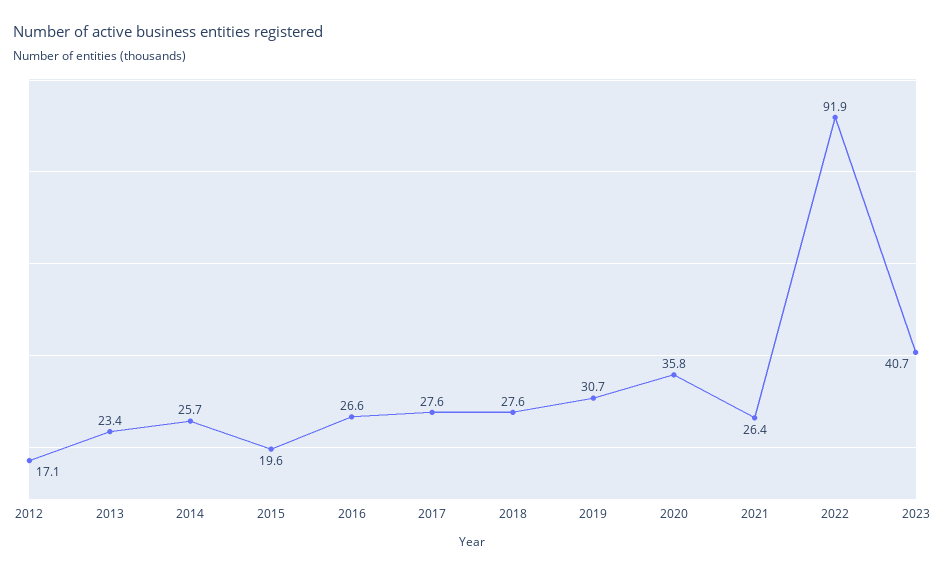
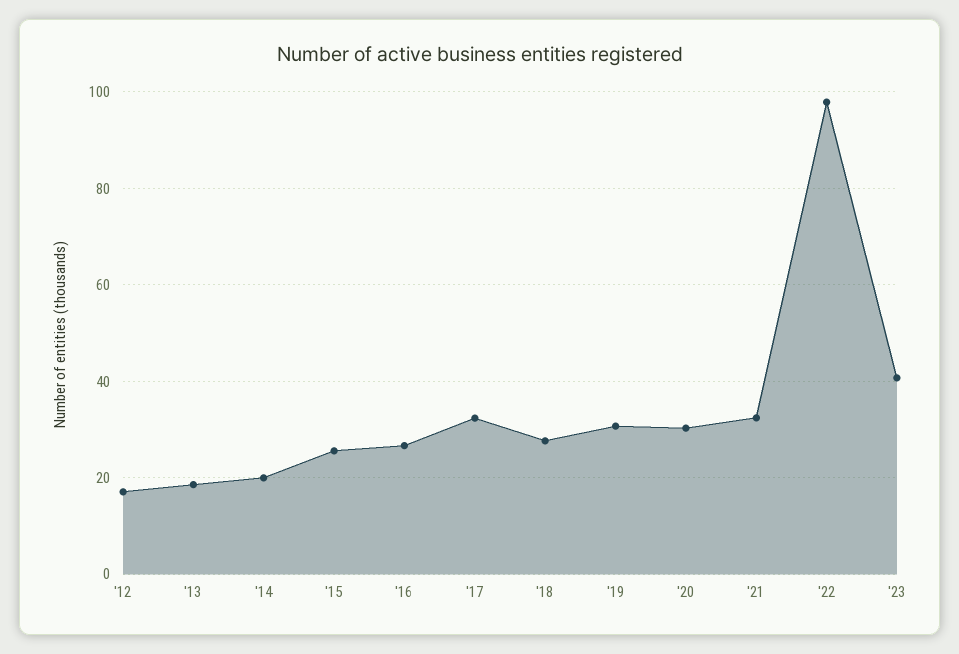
2013: 23.4 -> 18
2014: 25.7 -> 20
2015: 19.6 -> 26
2017: 27.6 -> 32
2020: 35.8 -> 30
2021: 26.4 -> 32
2022: 91.9 -> 98

